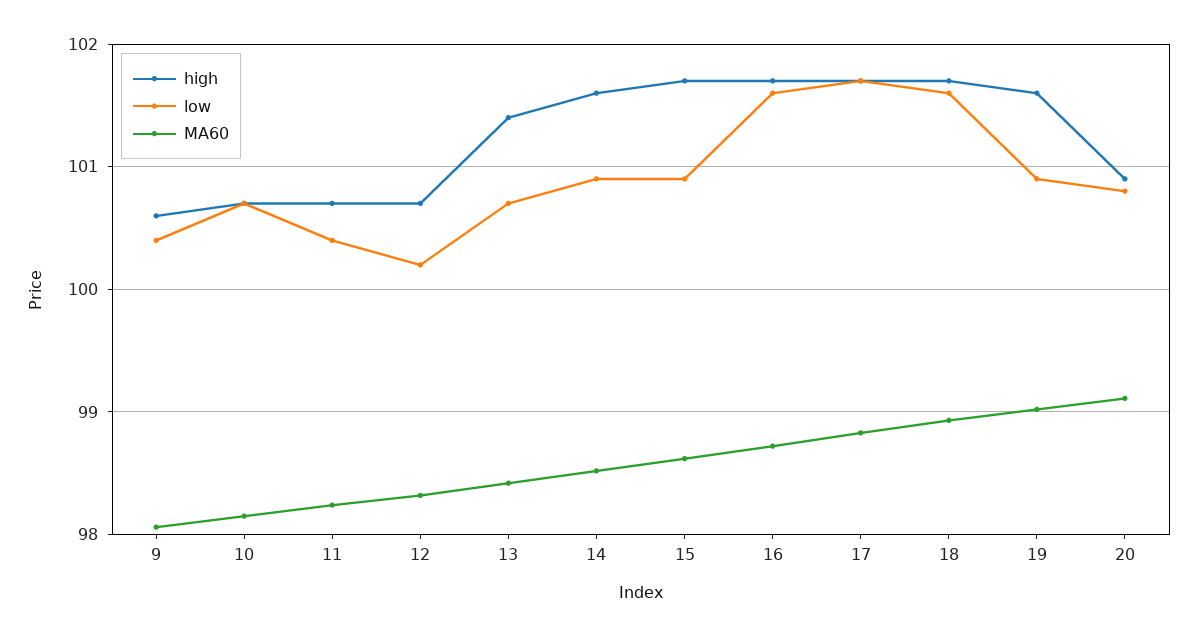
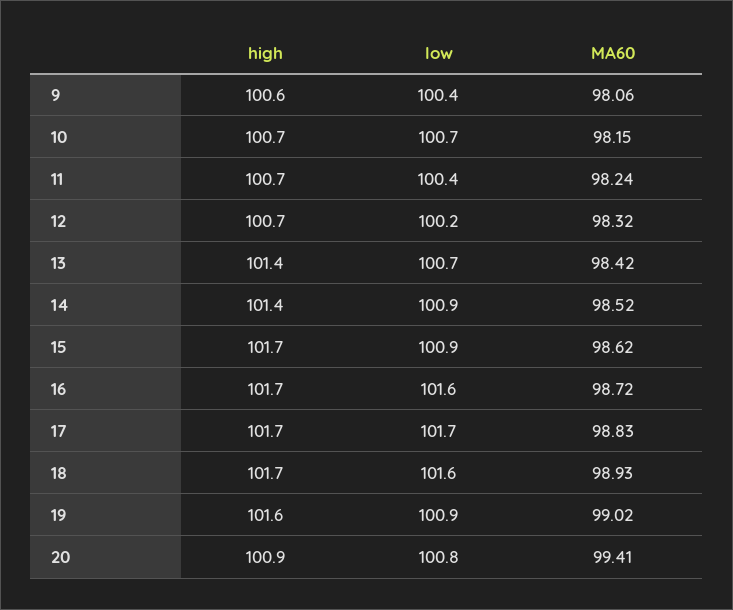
high, 14: 101.6 -> 101.4
MA60, 20: 99.1 -> 99.41

